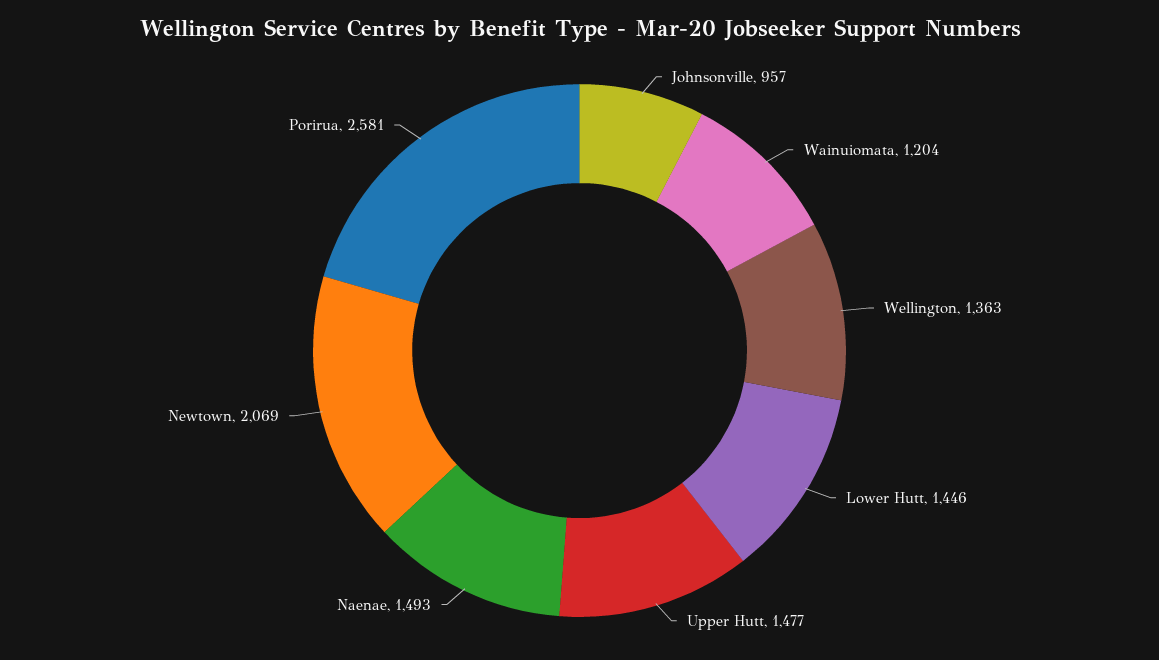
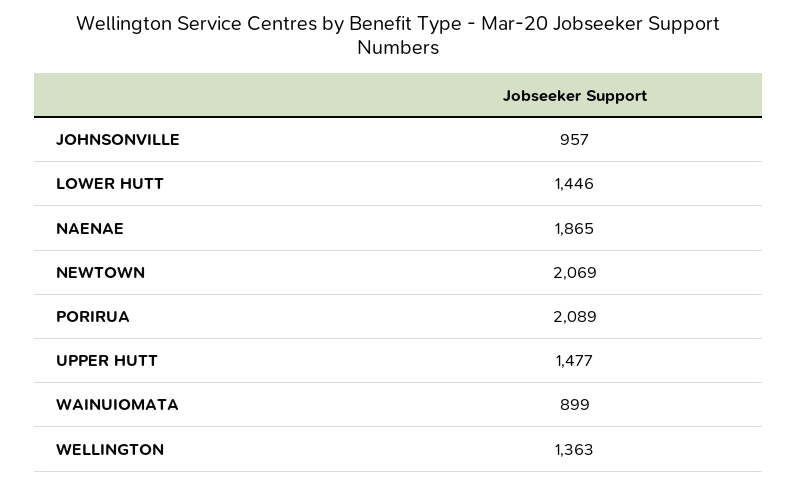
Wainuiomata: 1204 -> 899
Naenae: 1493 -> 1865
Porirua: 2581 -> 2089

